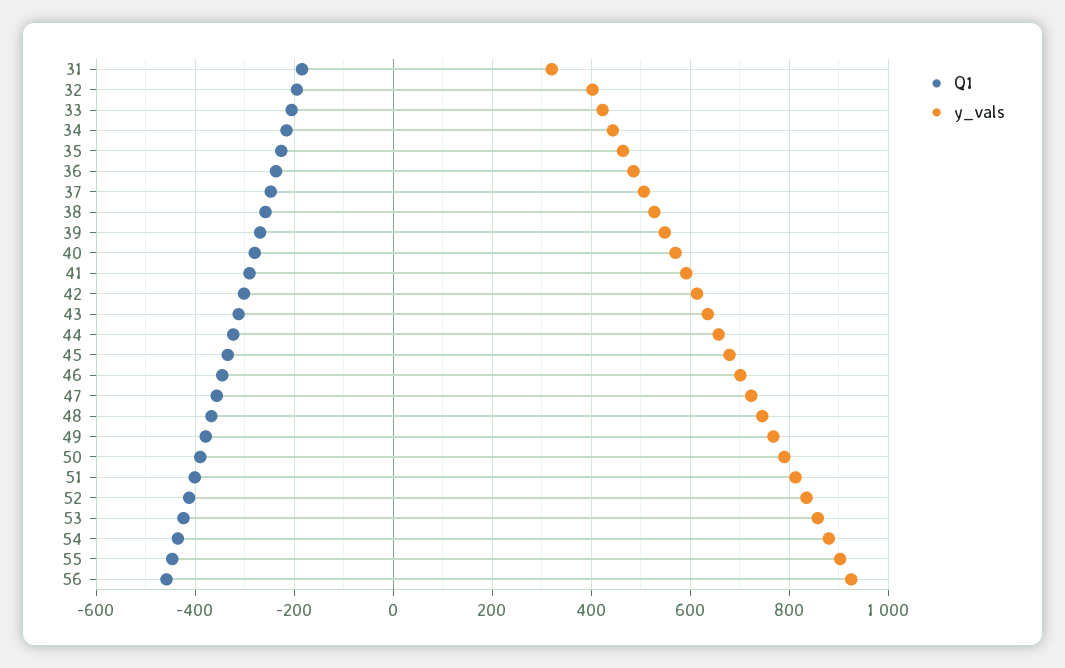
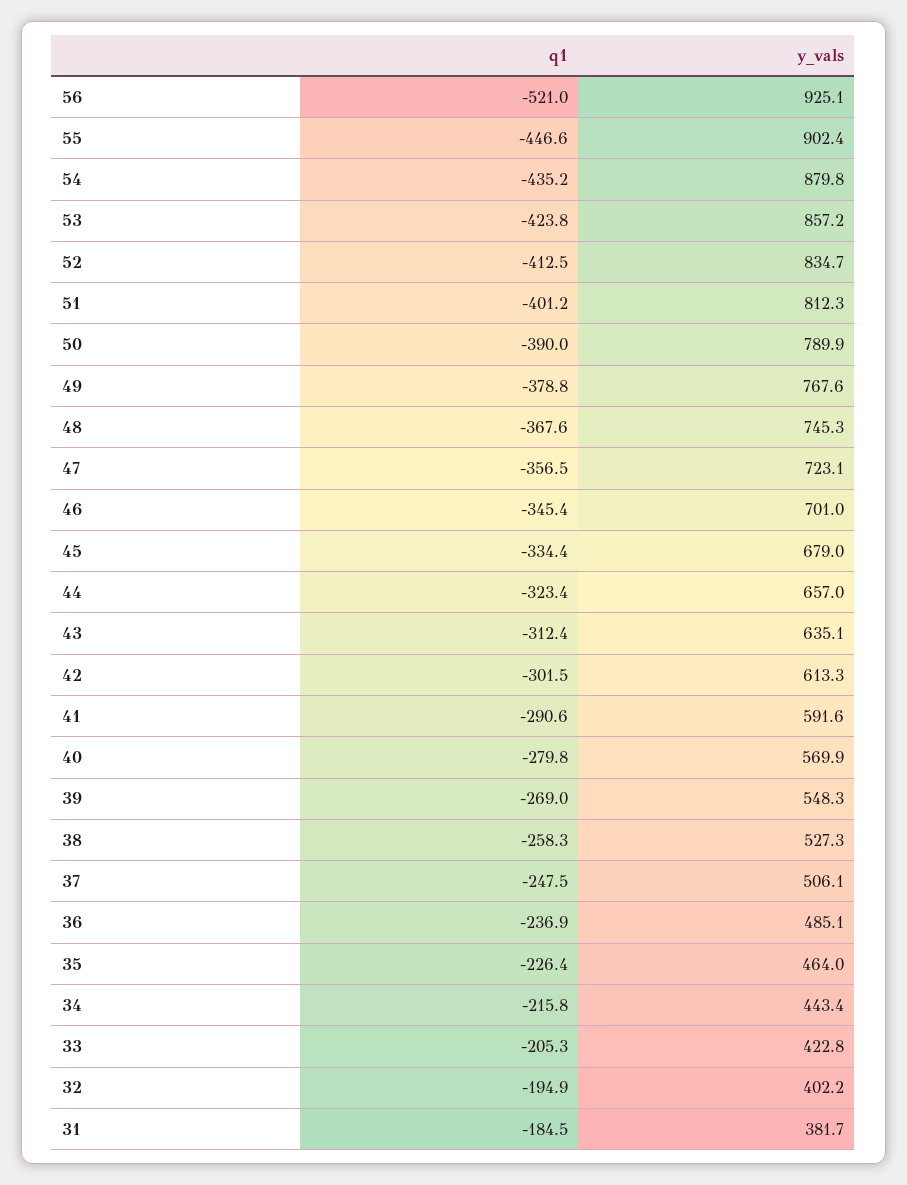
y_vals, 31: 320 -> 381.7
Q1, 56: -460 -> -521

